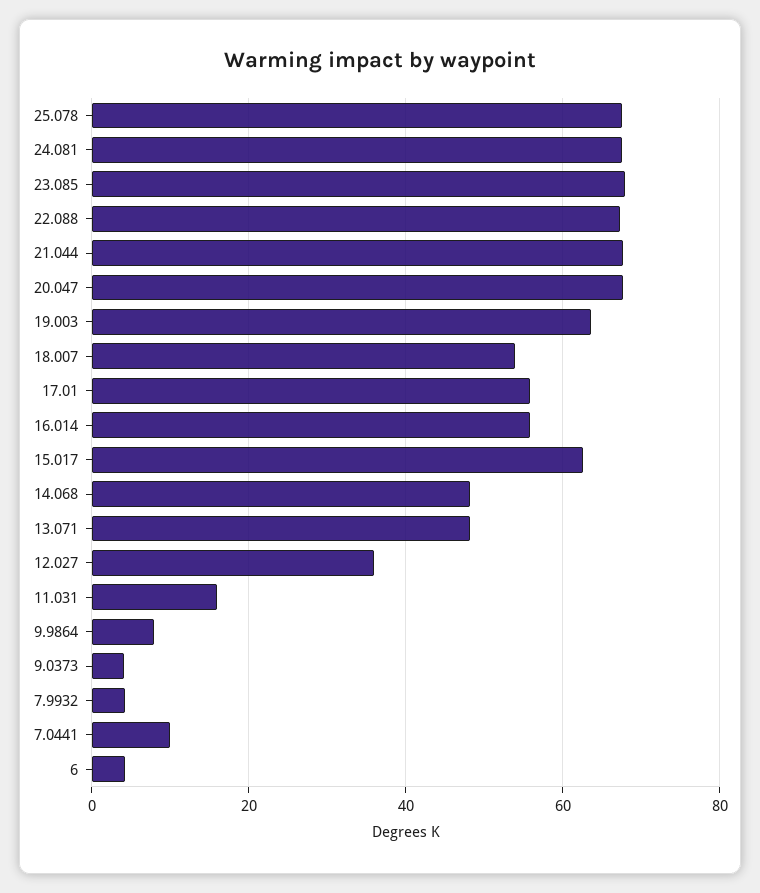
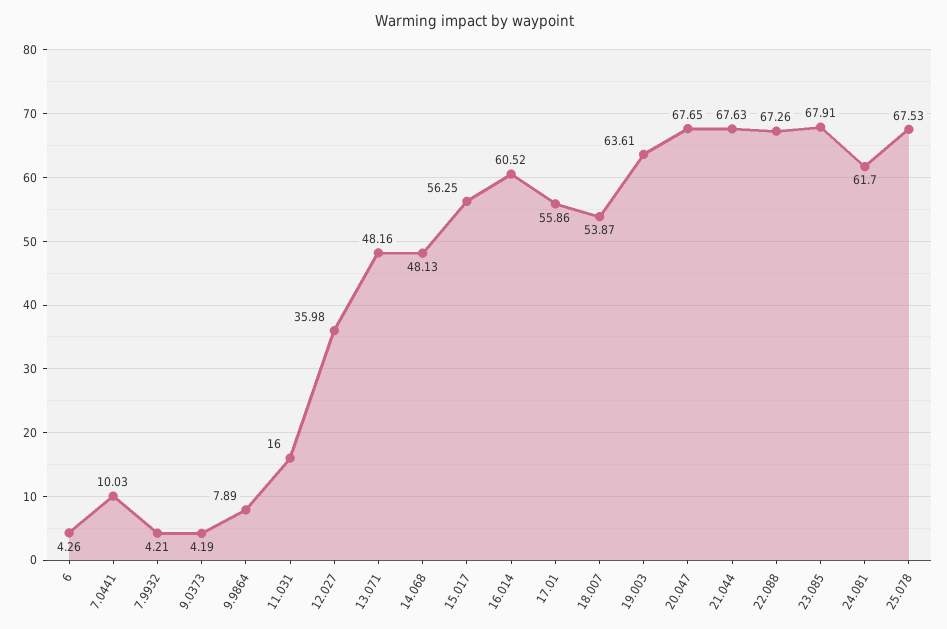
24.081: 68 -> 61.7
16.014: 56 -> 60.52
15.017: 62 -> 56.25

